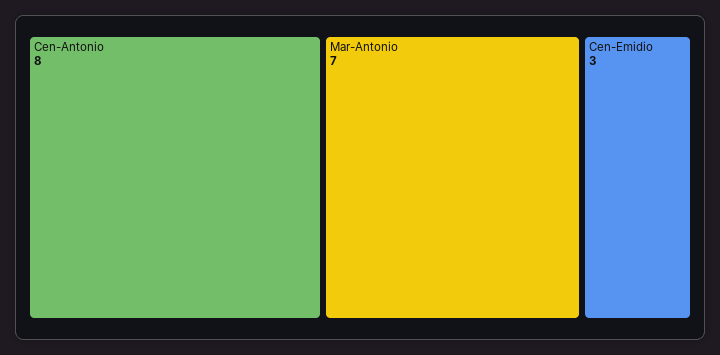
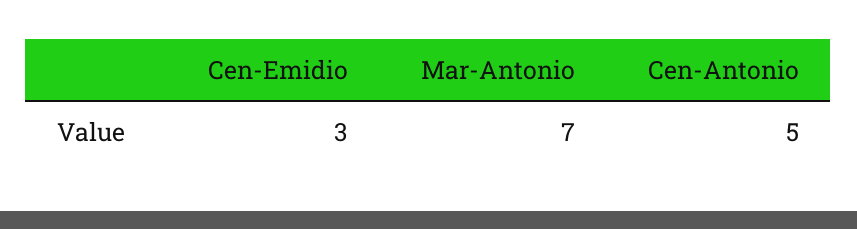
Cen-Antonio: 8 -> 5

